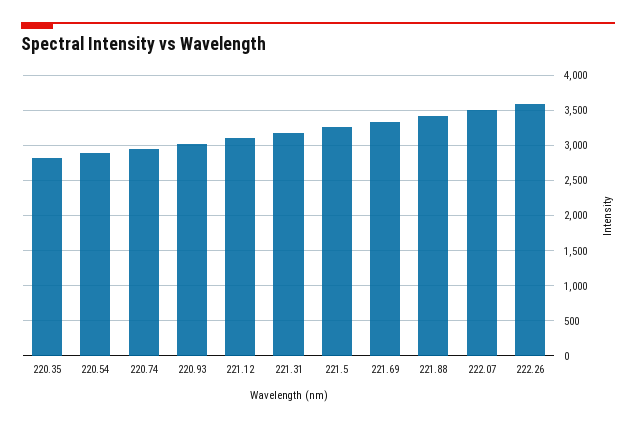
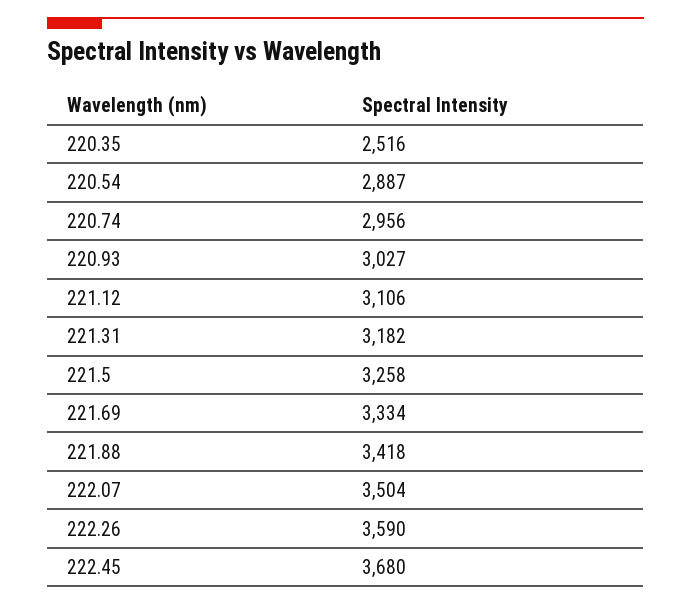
220.35: 2800 -> 2516
222.45: none -> 3680

